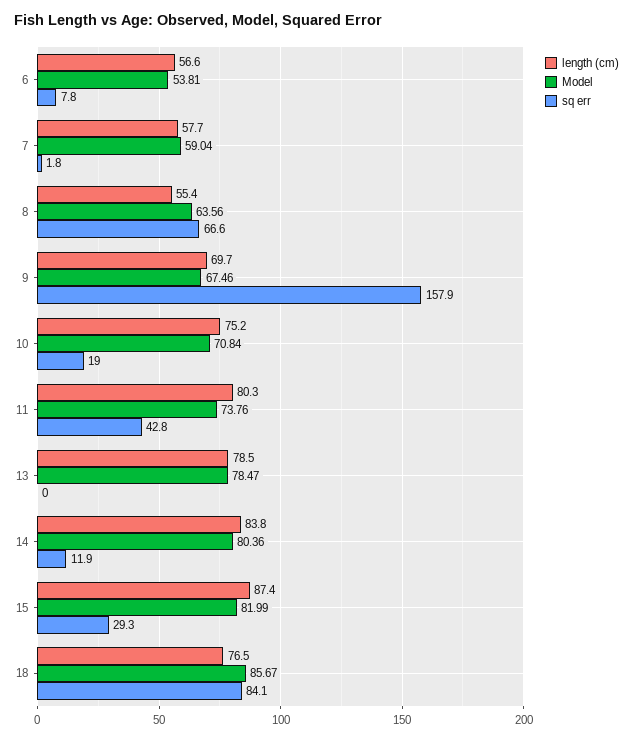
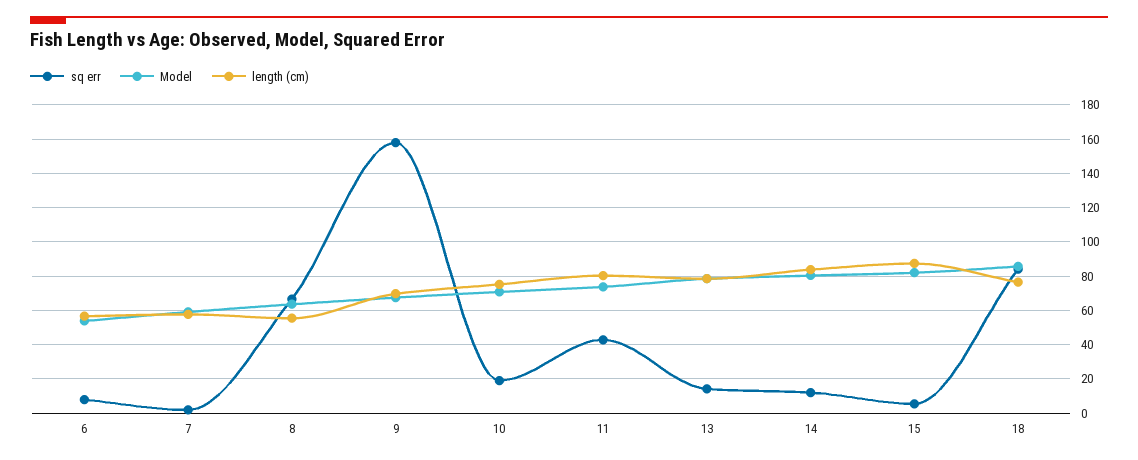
sq err, 13: 0 -> 15
sq err, 15: 29.3 -> 5

